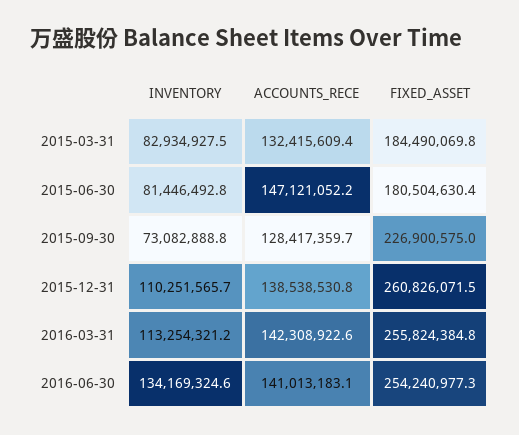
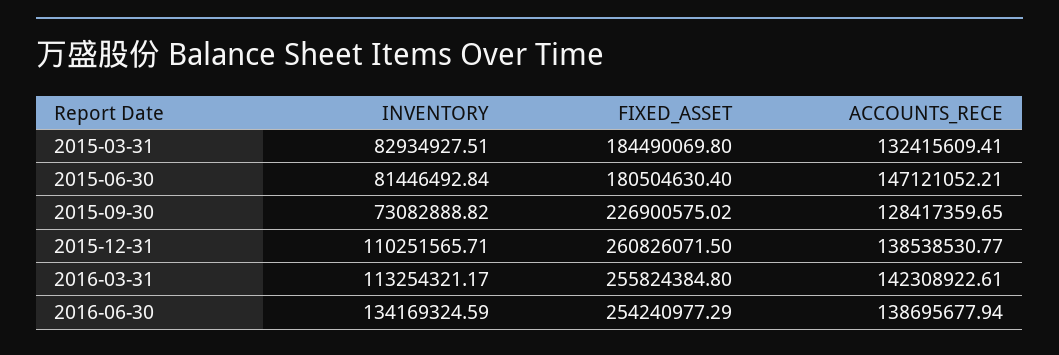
ACCOUNTS_RECE, 2016-06-30: 141013183.1 -> 138695677.94

